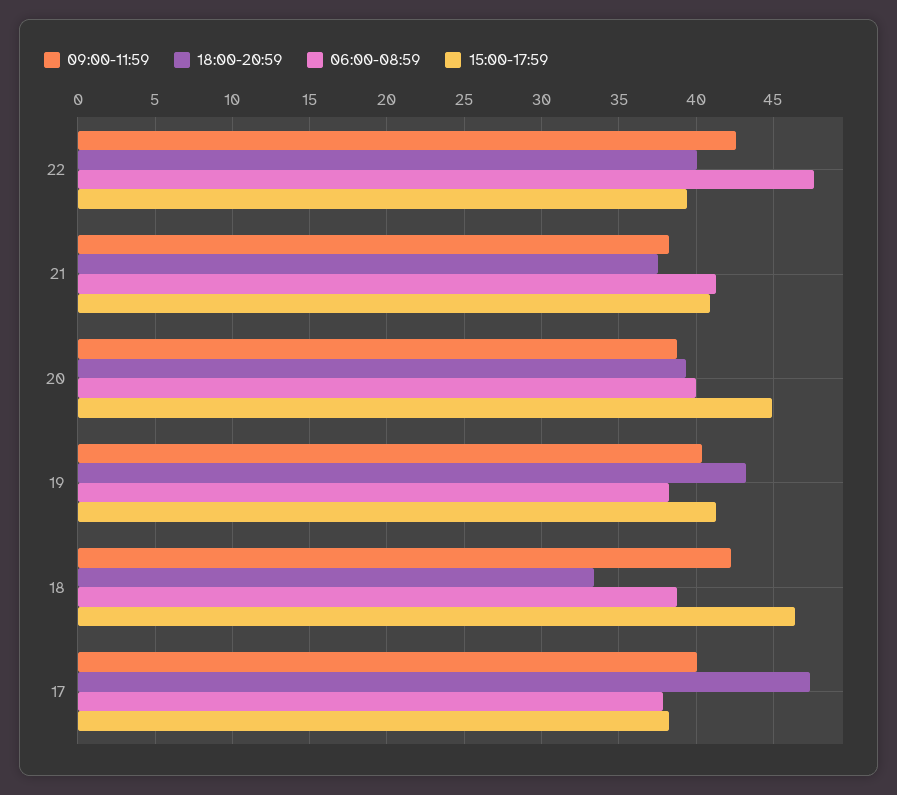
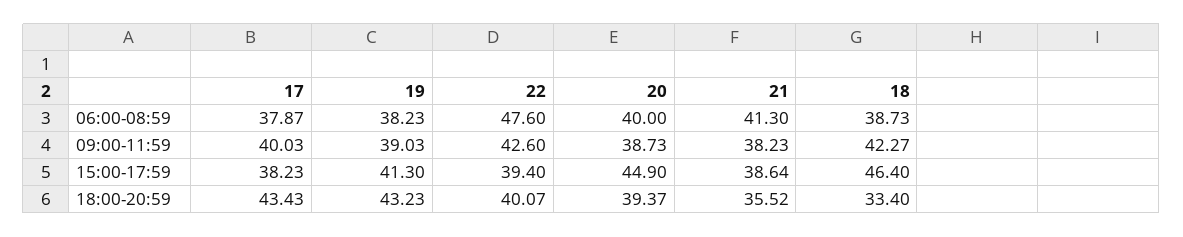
18:00-20:59, 21: 37.5 -> 35.52
15:00-17:59, 21: 41 -> 38.64
09:00-11:59, 19: 40.5 -> 39.03
18:00-20:59, 17: 47.5 -> 43.43

